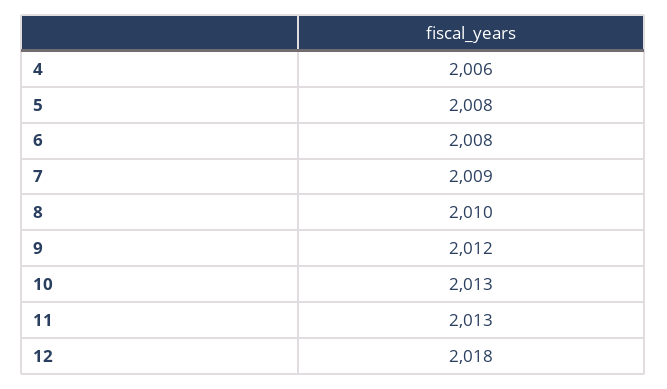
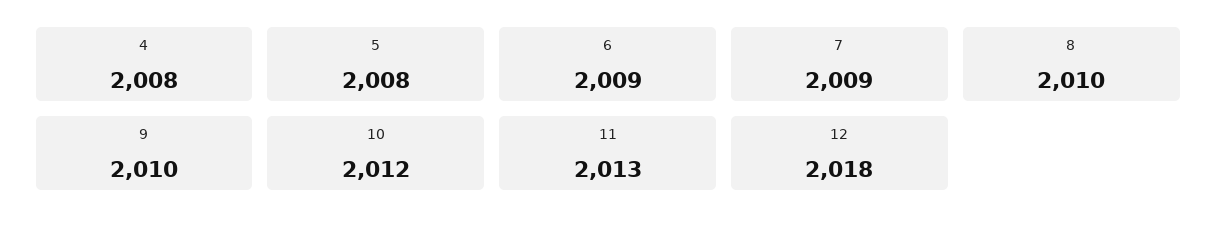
4: 2006 -> 2008
6: 2008 -> 2009
9: 2012 -> 2010
10: 2013 -> 2012

